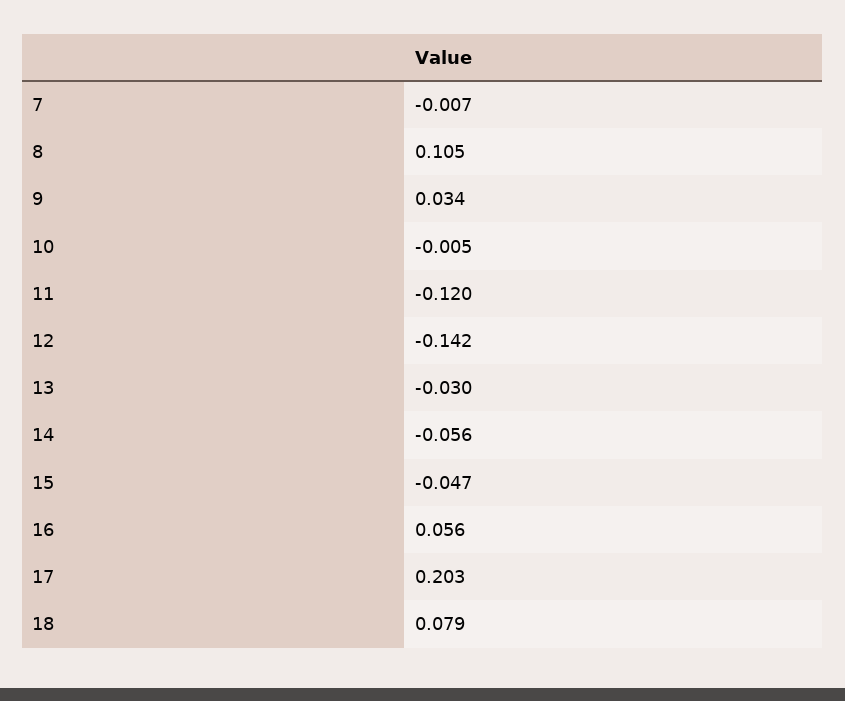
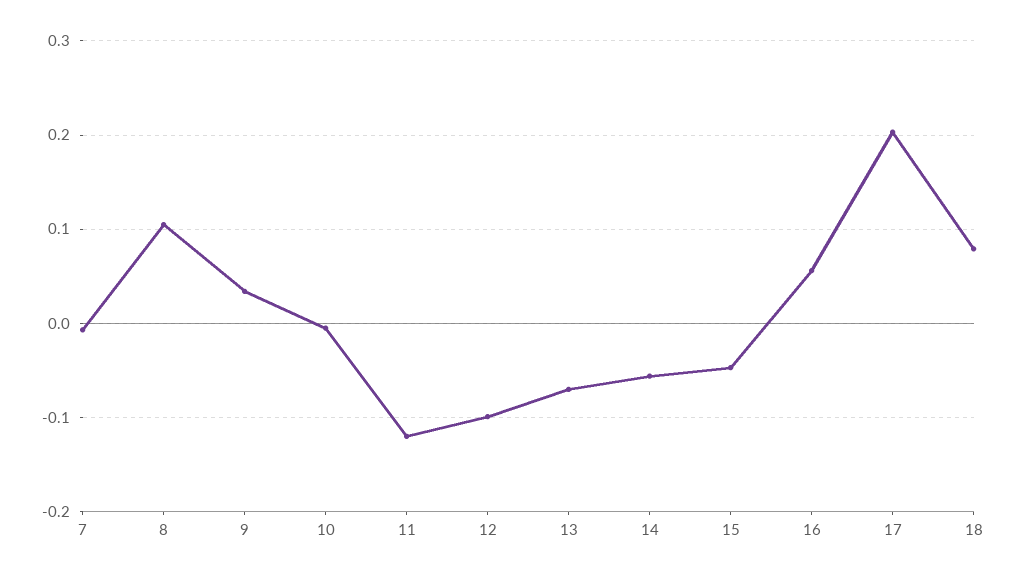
12: -0.142 -> -0.1
13: -0.03 -> -0.07

